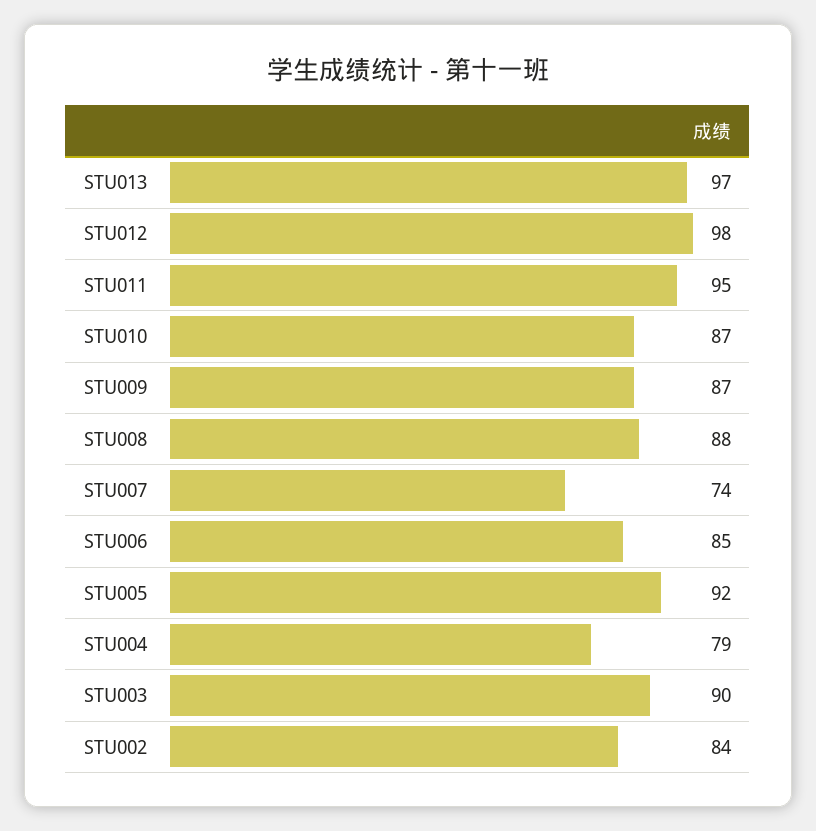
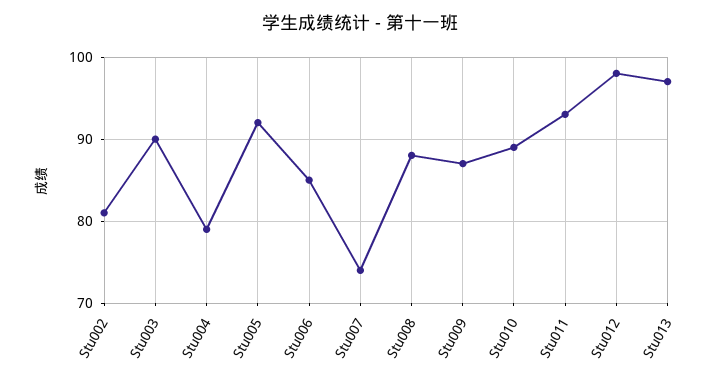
STU011: 95 -> 93
STU010: 87 -> 89
STU002: 84 -> 81

